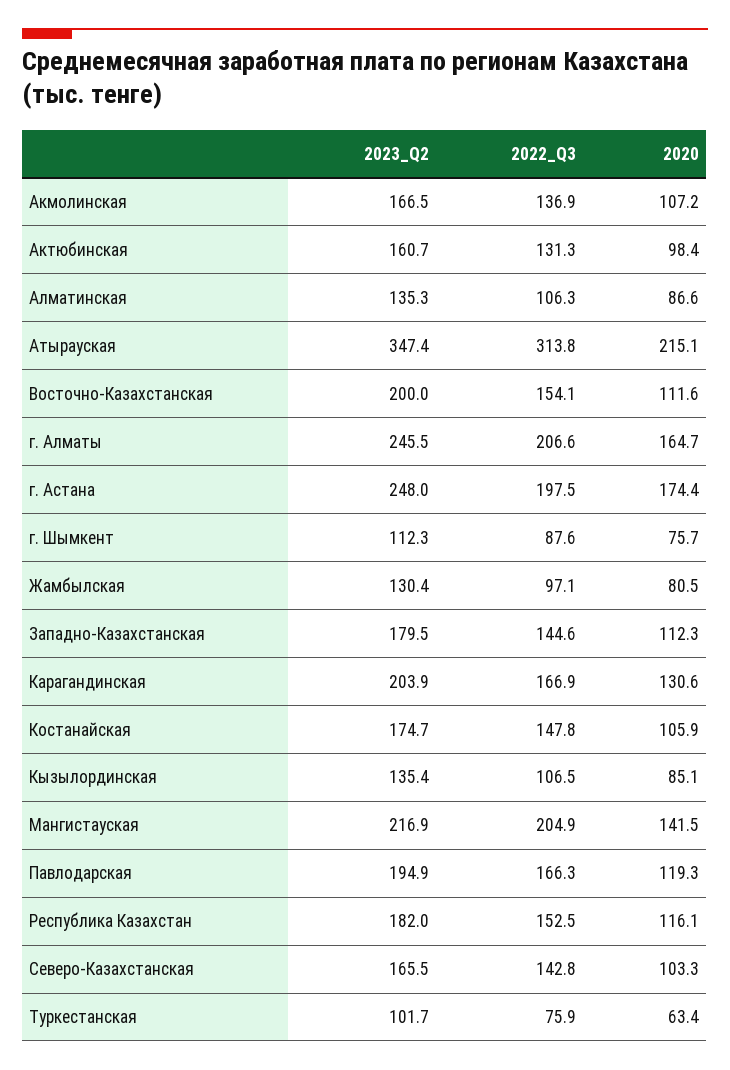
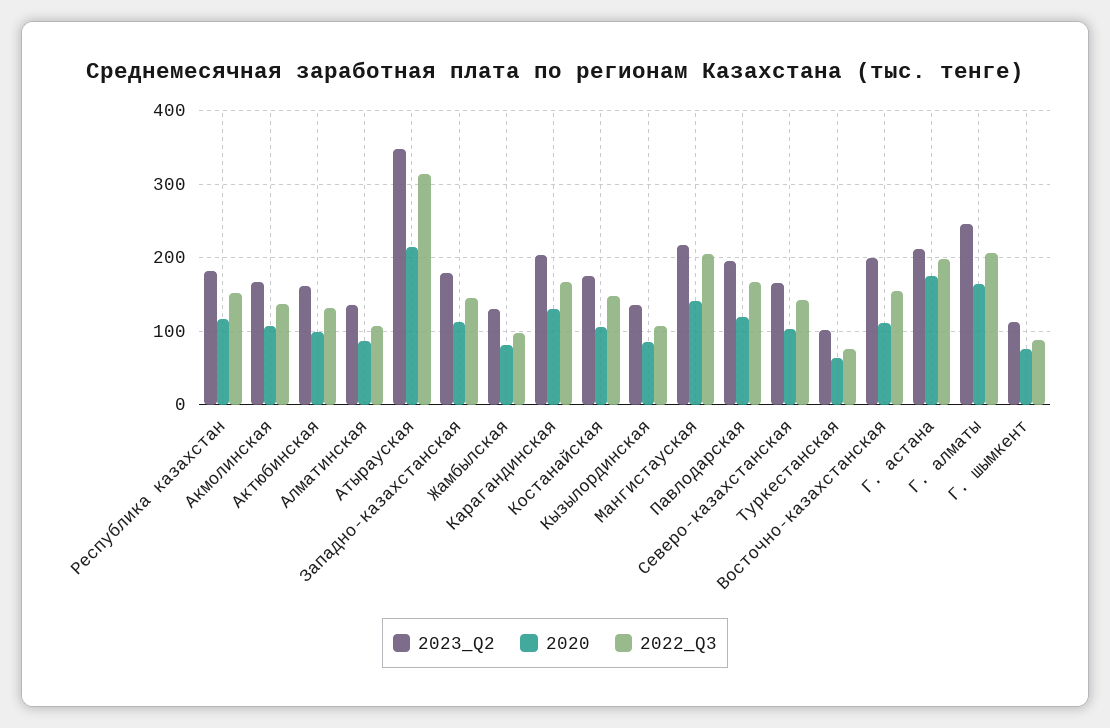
2023_Q2, г. Астана: 248 -> 210

